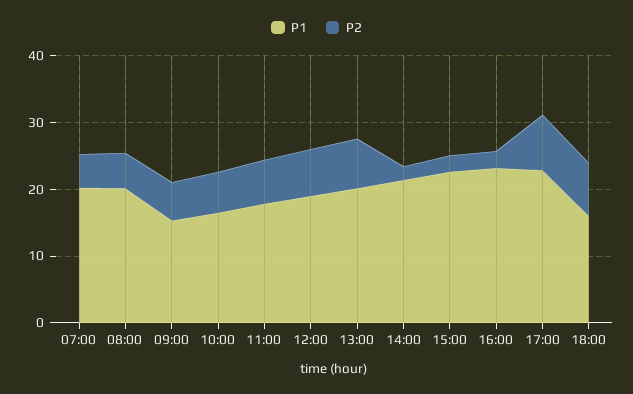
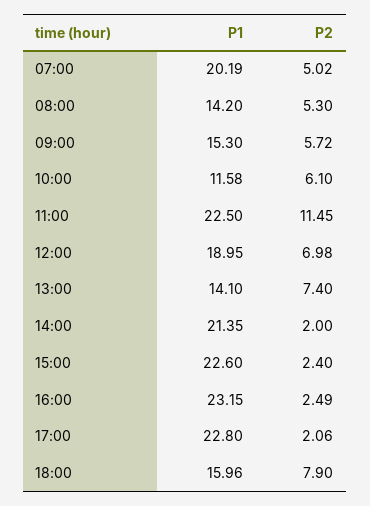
P1, 08:00: 20 -> 14.2
P1, 10:00: 16 -> 11.58
P1, 11:00: 18 -> 22.5
P2, 11:00: 6 -> 11.45
P1, 13:00: 20 -> 14.1
P2, 17:00: 8 -> 2.06

